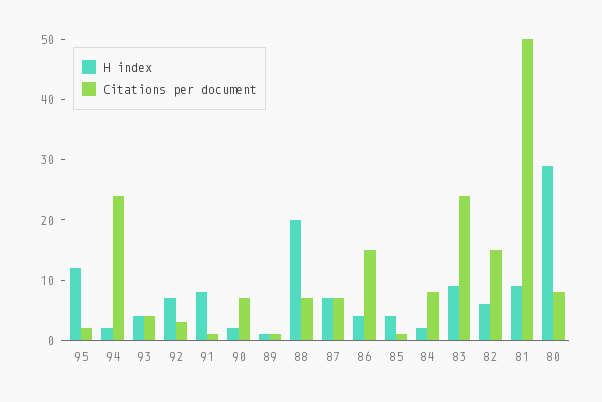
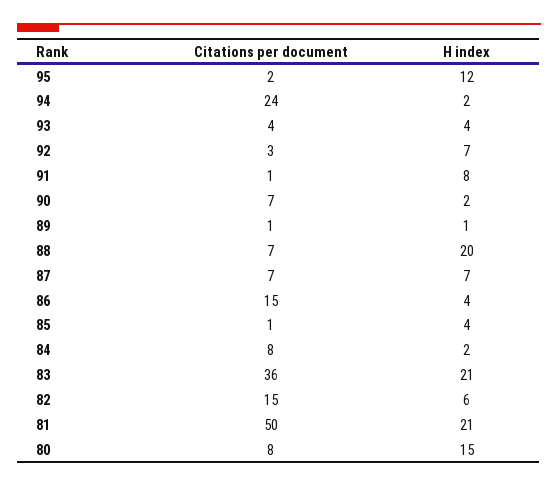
H index, 83: 10 -> 21
Citations per document, 83: 25 -> 36
H index, 81: 10 -> 21
H index, 80: 30 -> 15

